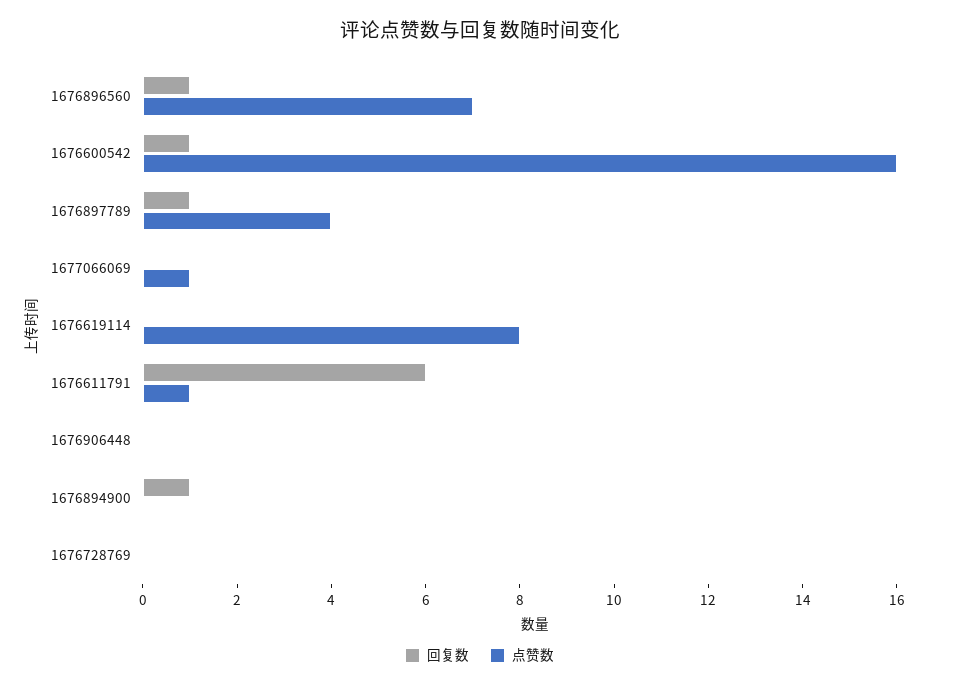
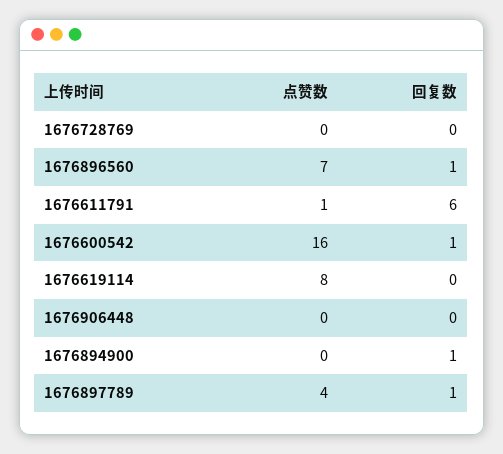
回复数, 1677066069: 0 -> none
点赞数, 1677066069: 1 -> none

